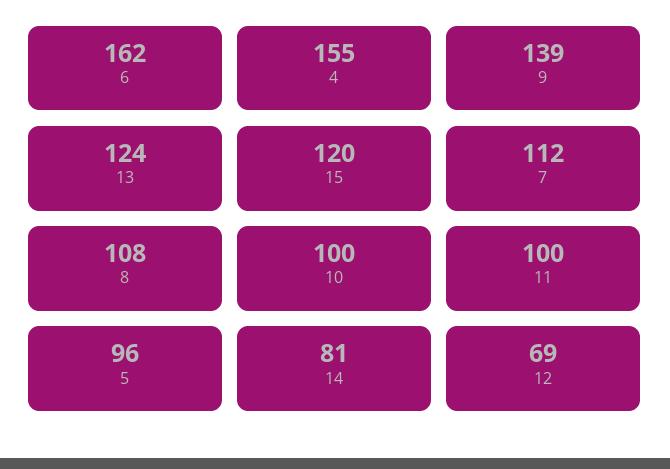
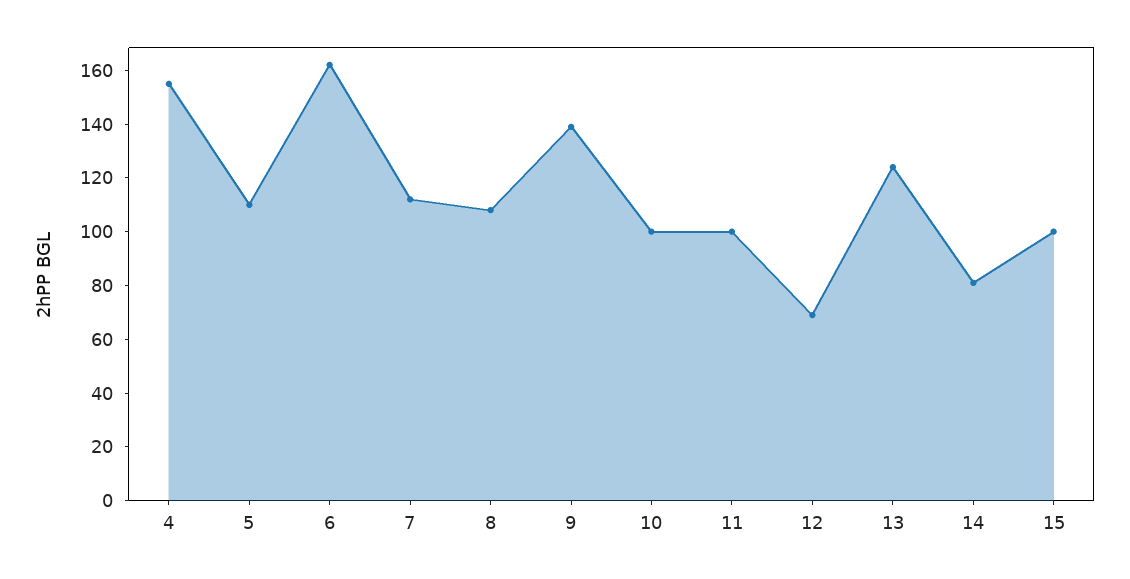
15: 120 -> 100
5: 96 -> 110

